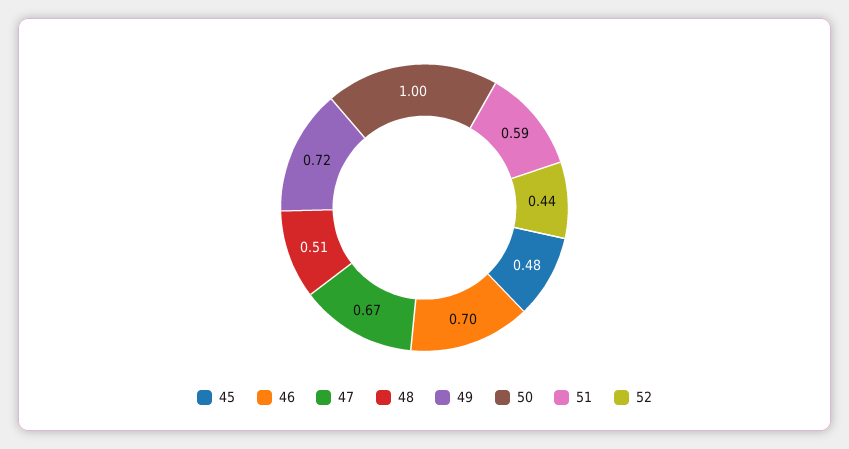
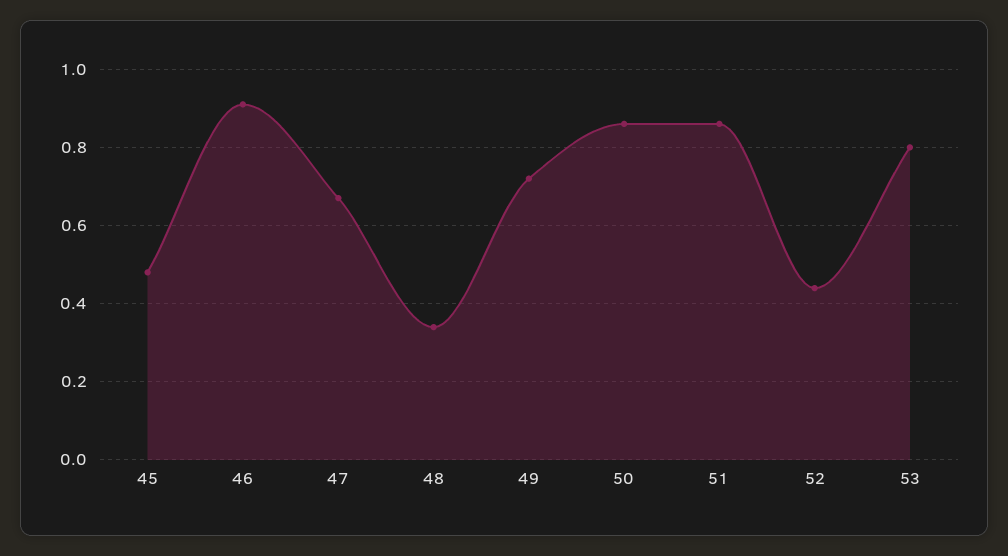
46: 0.7 -> 0.9
48: 0.51 -> 0.35
50: 1 -> 0.85
51: 0.59 -> 0.85
53: none -> 0.8

